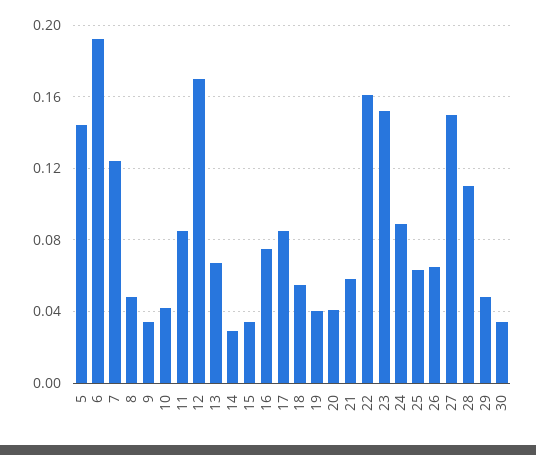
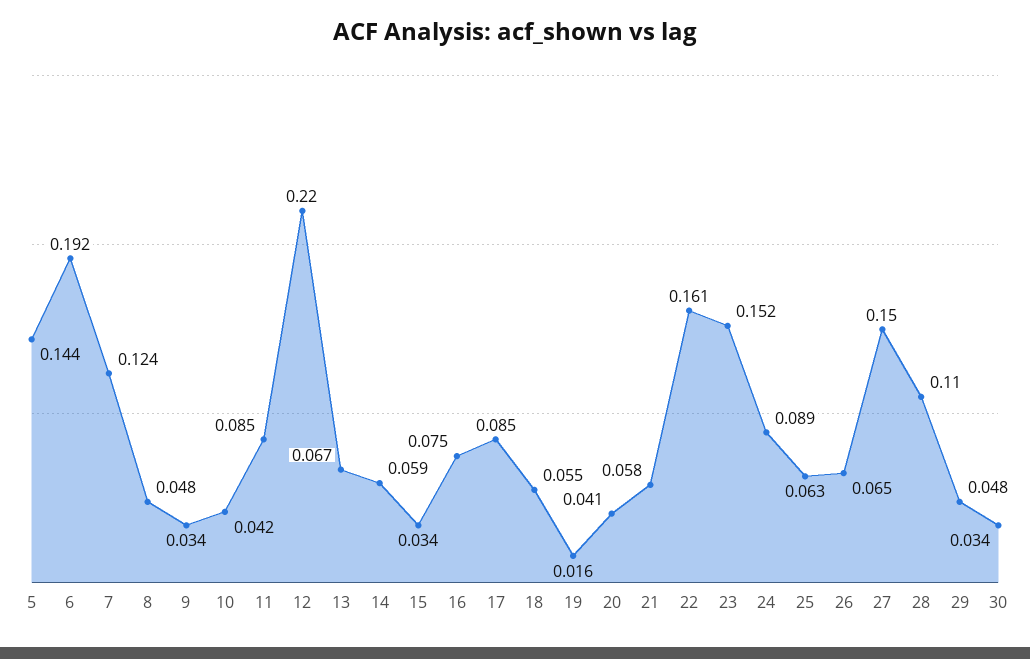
12: 0.17 -> 0.22
14: 0.03 -> 0.059
19: 0.04 -> 0.016

